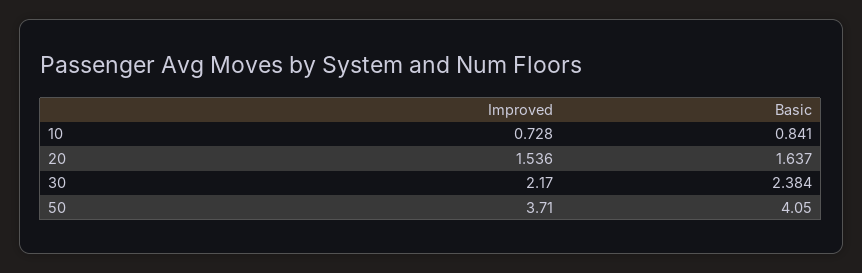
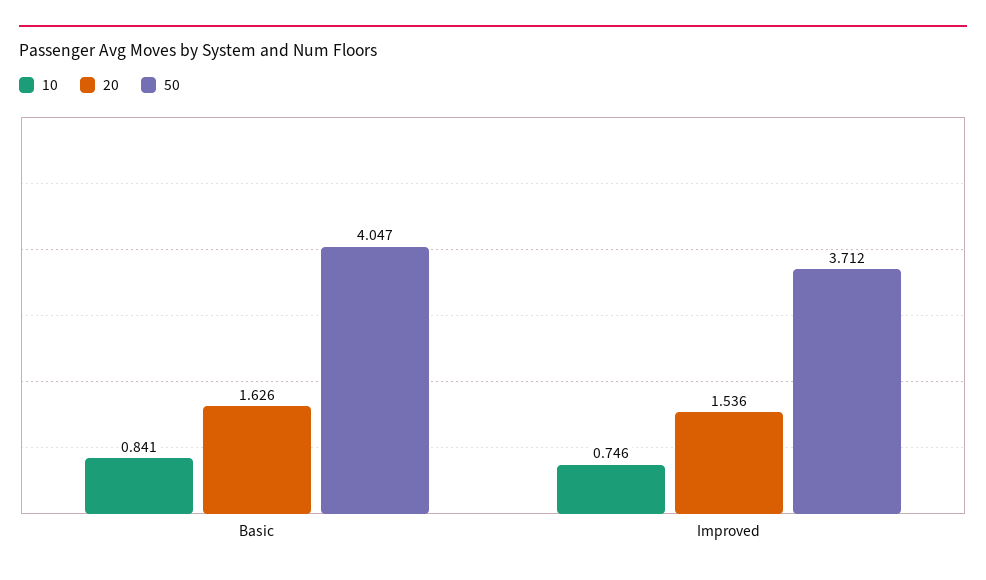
10, Improved: 0.728 -> 0.746
20, Basic: 1.637 -> 1.626
30, Improved: 2.17 -> none
30, Basic: 2.384 -> none

